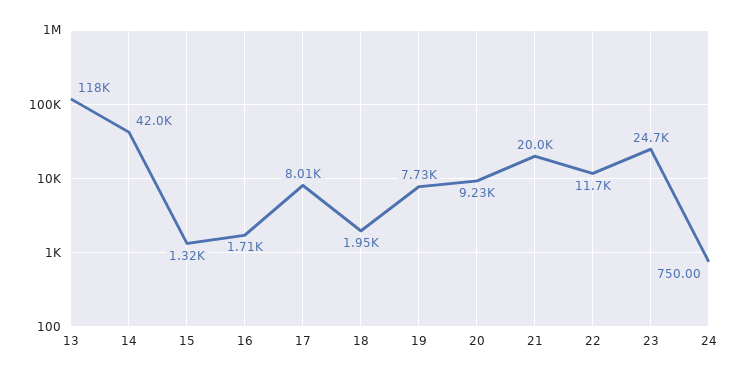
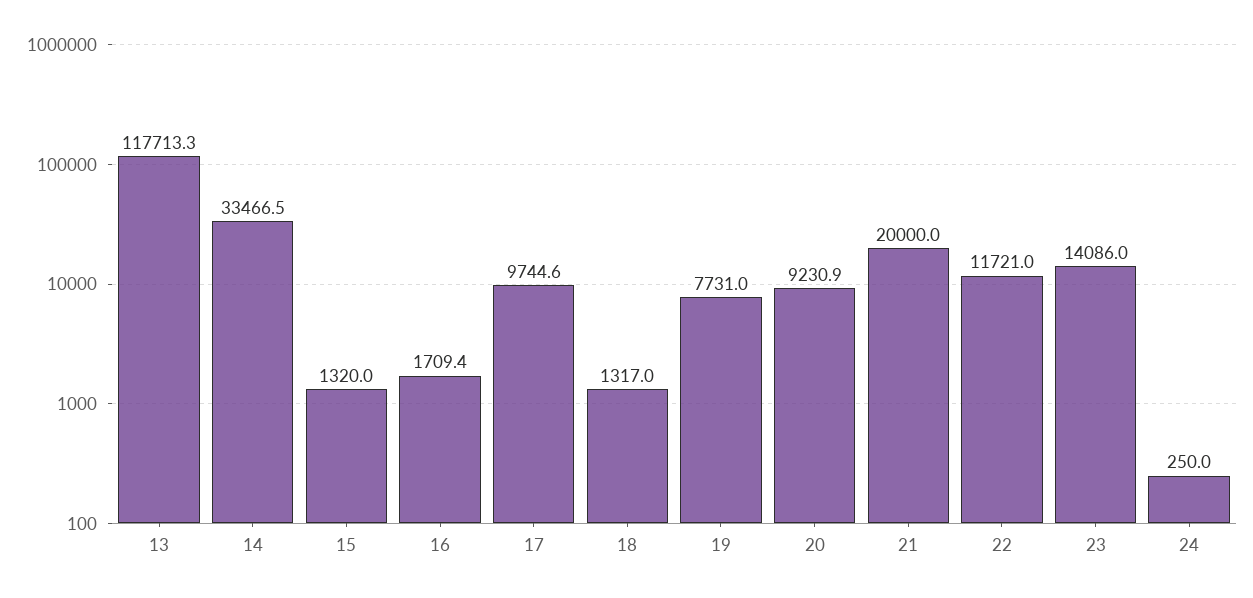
14: 42000 -> 33466.5
17: 8010 -> 9744.6
18: 1950 -> 1317
23: 24700 -> 14086
24: 750 -> 250

